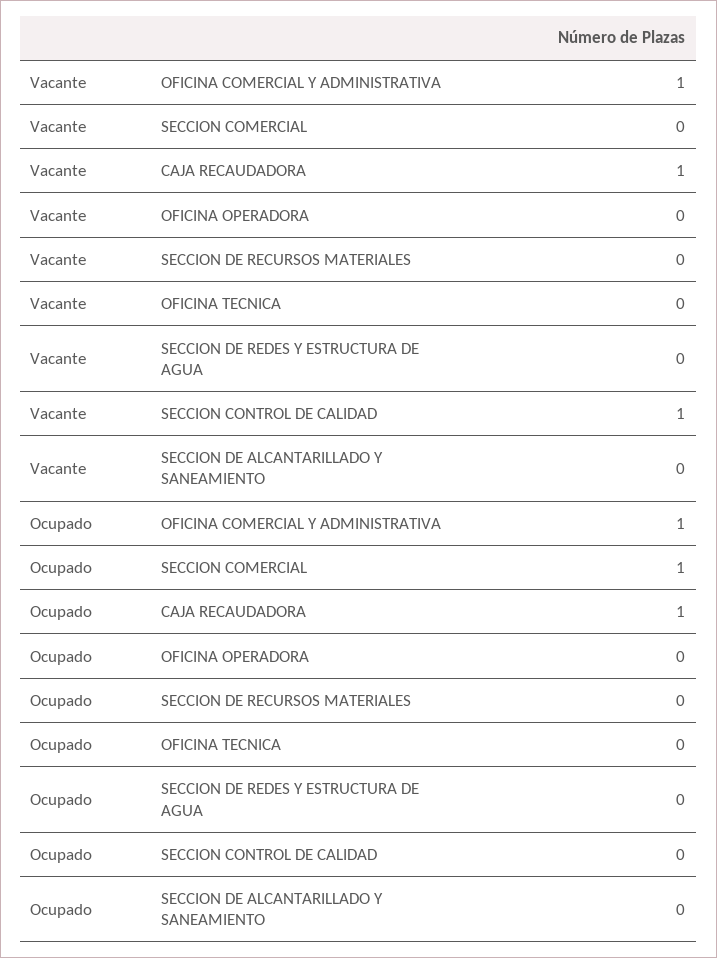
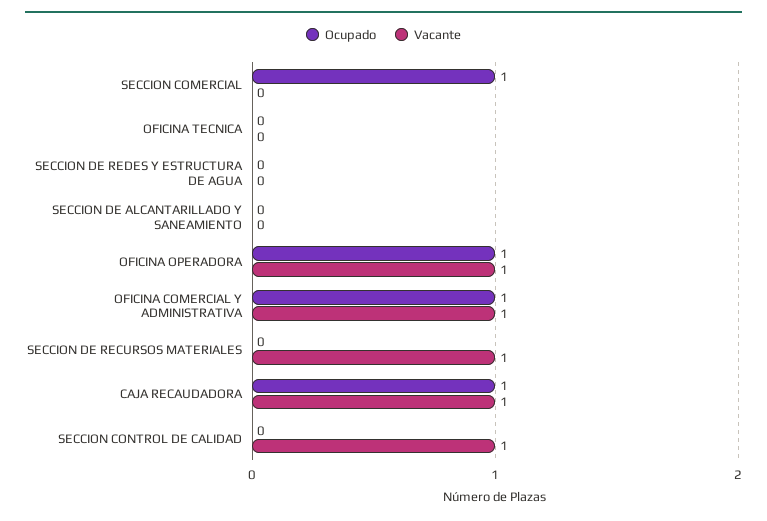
Vacante, OFICINA OPERADORA: 0 -> 1
Vacante, SECCION DE RECURSOS MATERIALES: 0 -> 1
Ocupado, OFICINA OPERADORA: 0 -> 1

